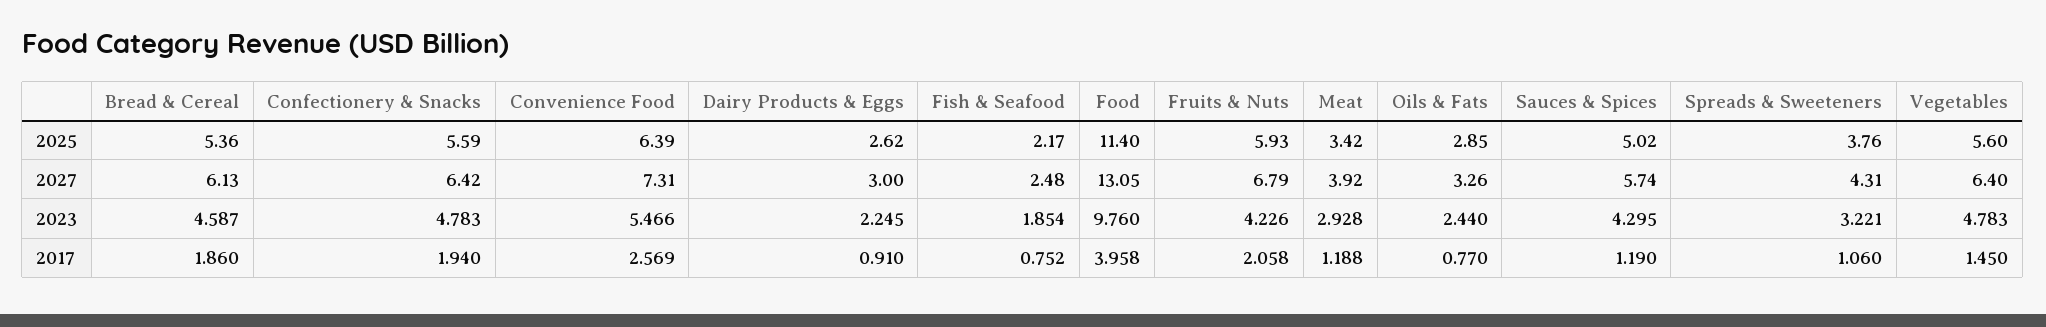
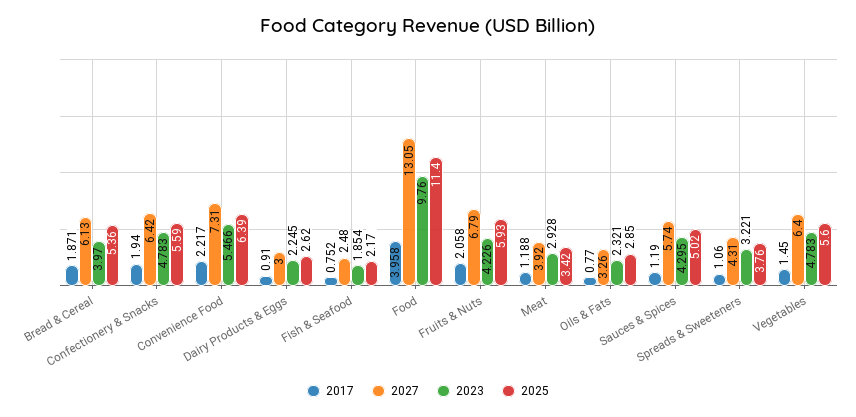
2023, Bread & Cereal: 4.587 -> 3.97
2023, Oils & Fats: 2.44 -> 2.321
2017, Bread & Cereal: 1.86 -> 1.871
2017, Convenience Food: 2.569 -> 2.217

